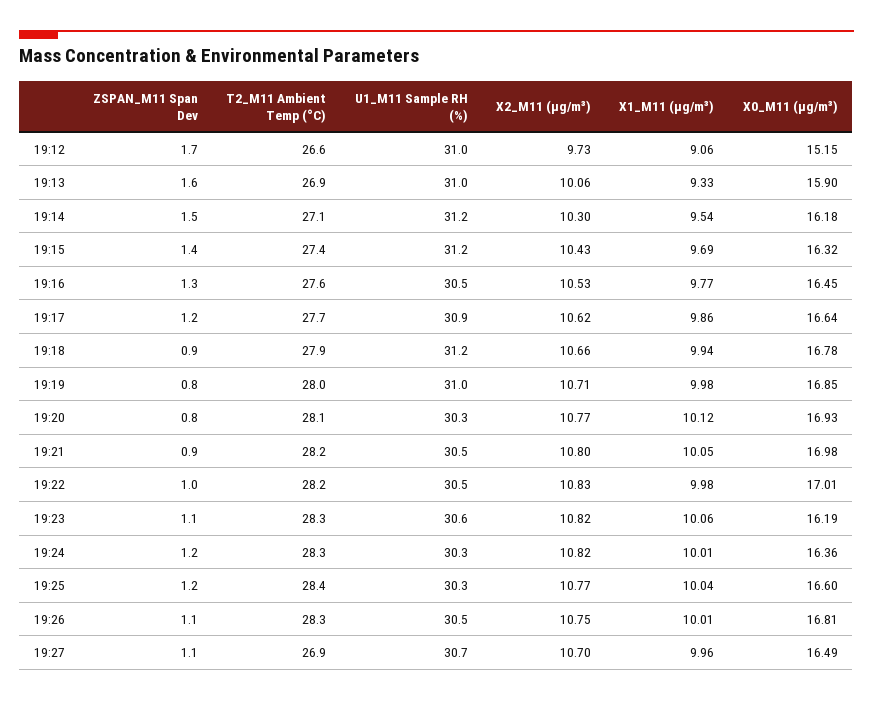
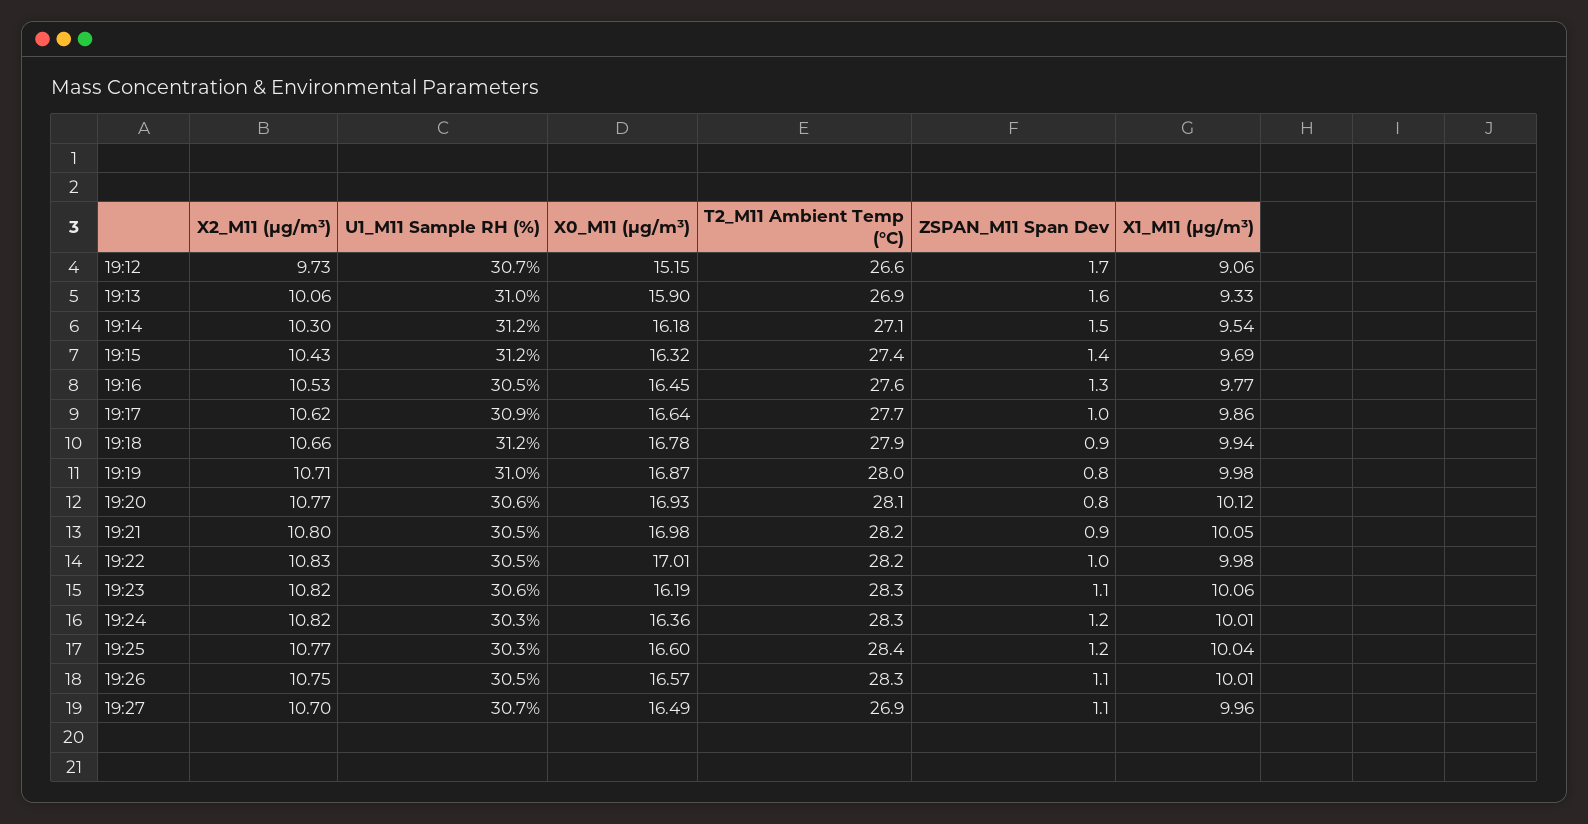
U1_M11 Sample RH (%), 19:12: 31 -> 30.7
ZSPAN_M11 Span Dev, 19:17: 1.2 -> 1
X0_M11 (μg/m³), 19:19: 16.85 -> 16.87
U1_M11 Sample RH (%), 19:20: 30.3 -> 30.6
X0_M11 (μg/m³), 19:26: 16.81 -> 16.57

